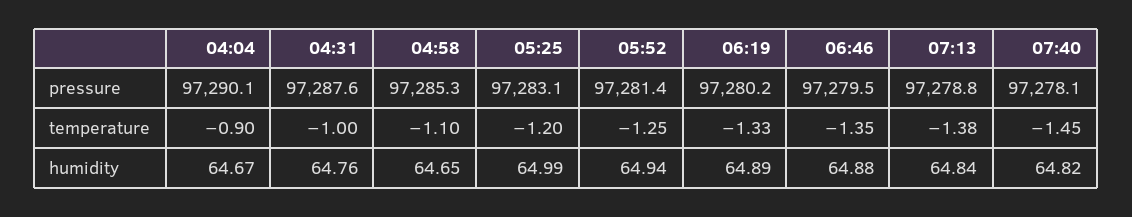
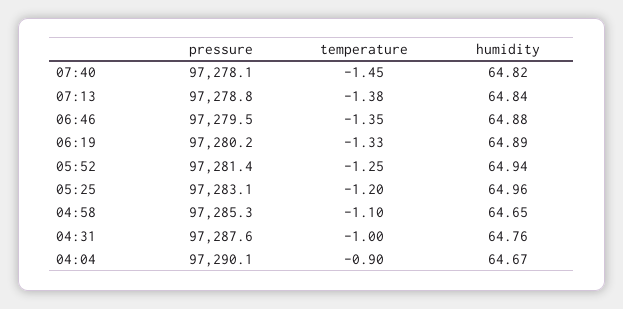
05:25, humidity: 64.99 -> 64.96

